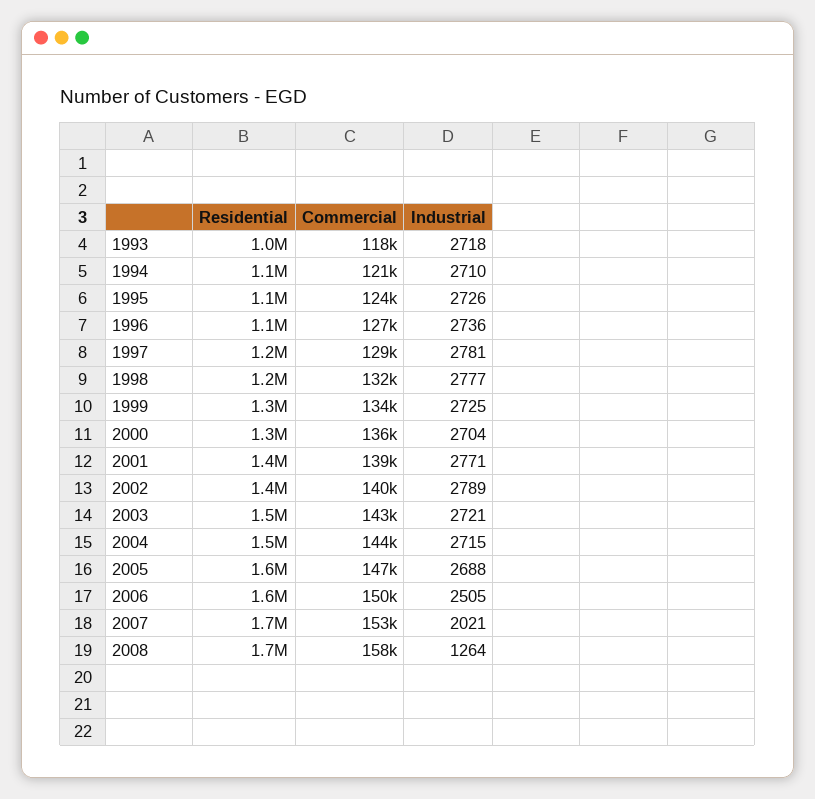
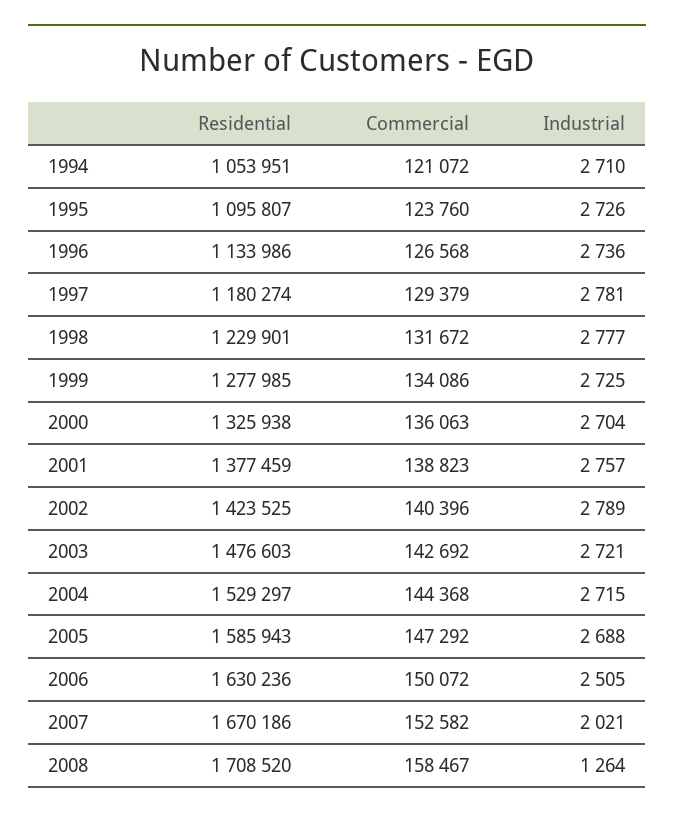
Residential, 1993: 1000000 -> none
Commercial, 1993: 118000 -> none
Industrial, 1993: 2718 -> none
Industrial, 2001: 2771 -> 2757

